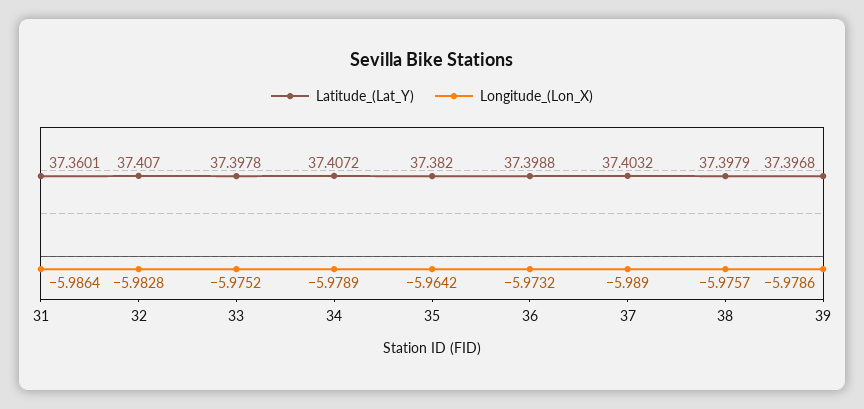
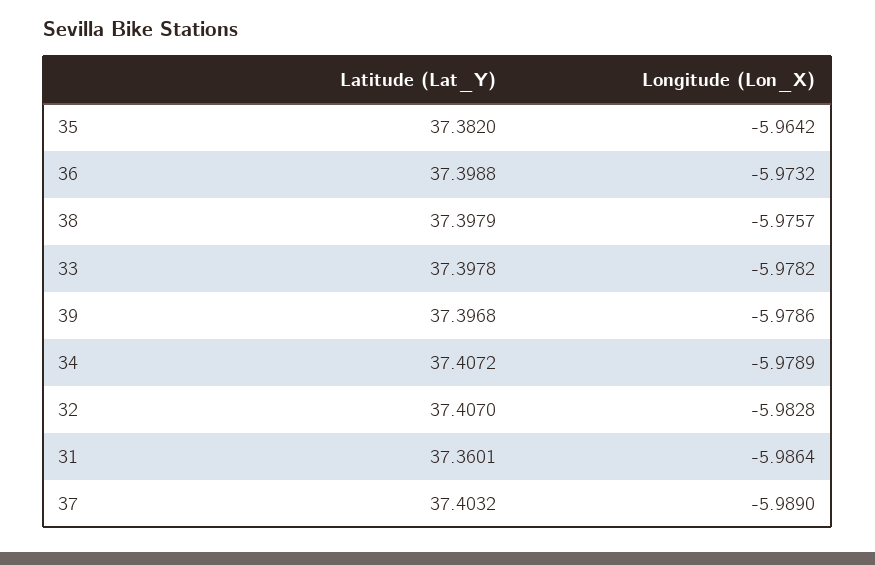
Longitude_(Lon_X), 33: -5.9752 -> -5.9782

